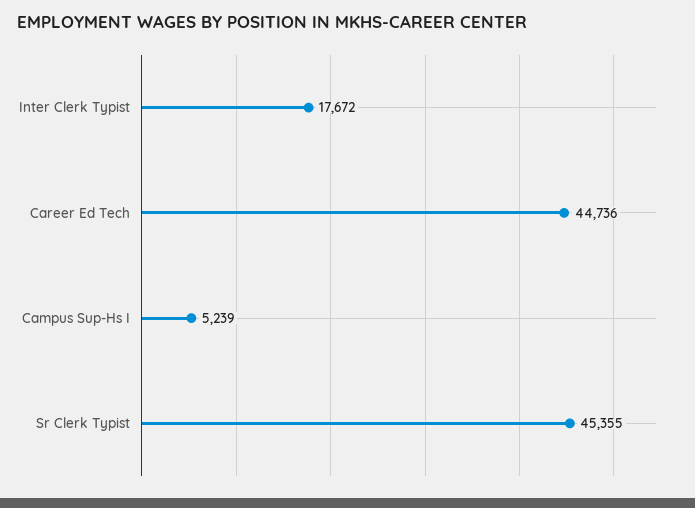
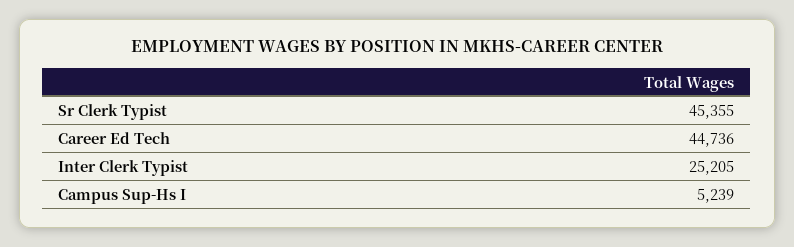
Inter Clerk Typist: 17672 -> 25205

